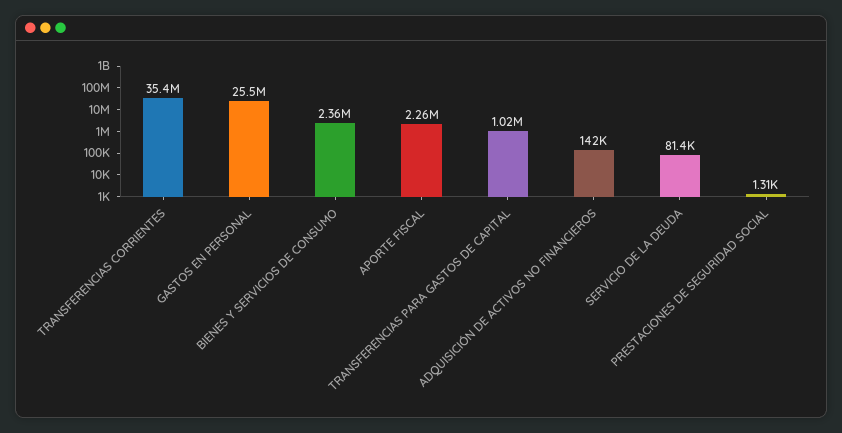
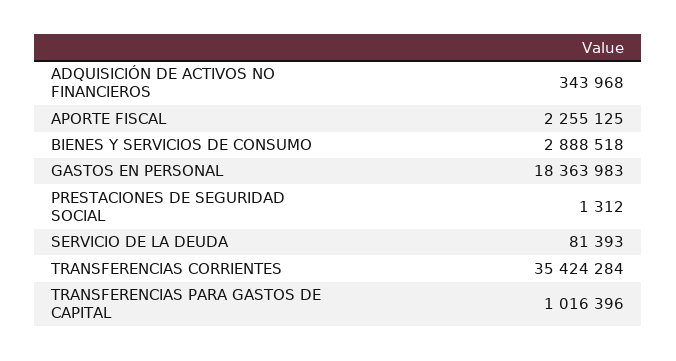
GASTOS EN PERSONAL: 25500000 -> 18363983
BIENES Y SERVICIOS DE CONSUMO: 2360000 -> 2888518
ADQUISICIÓN DE ACTIVOS NO FINANCIEROS: 142000 -> 343968

